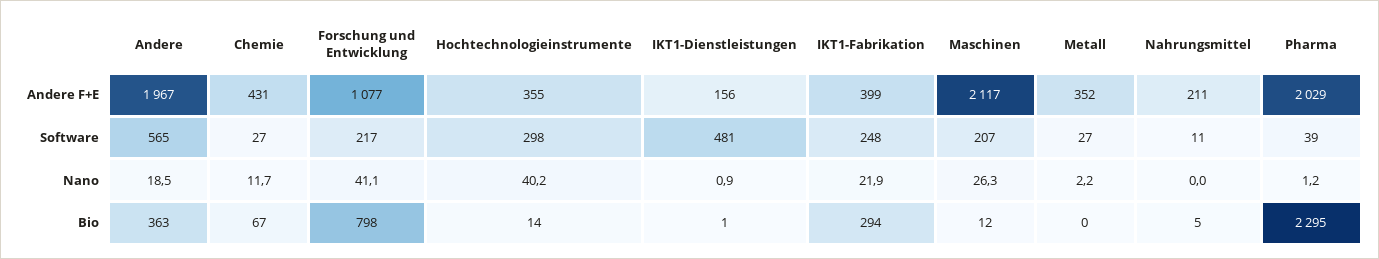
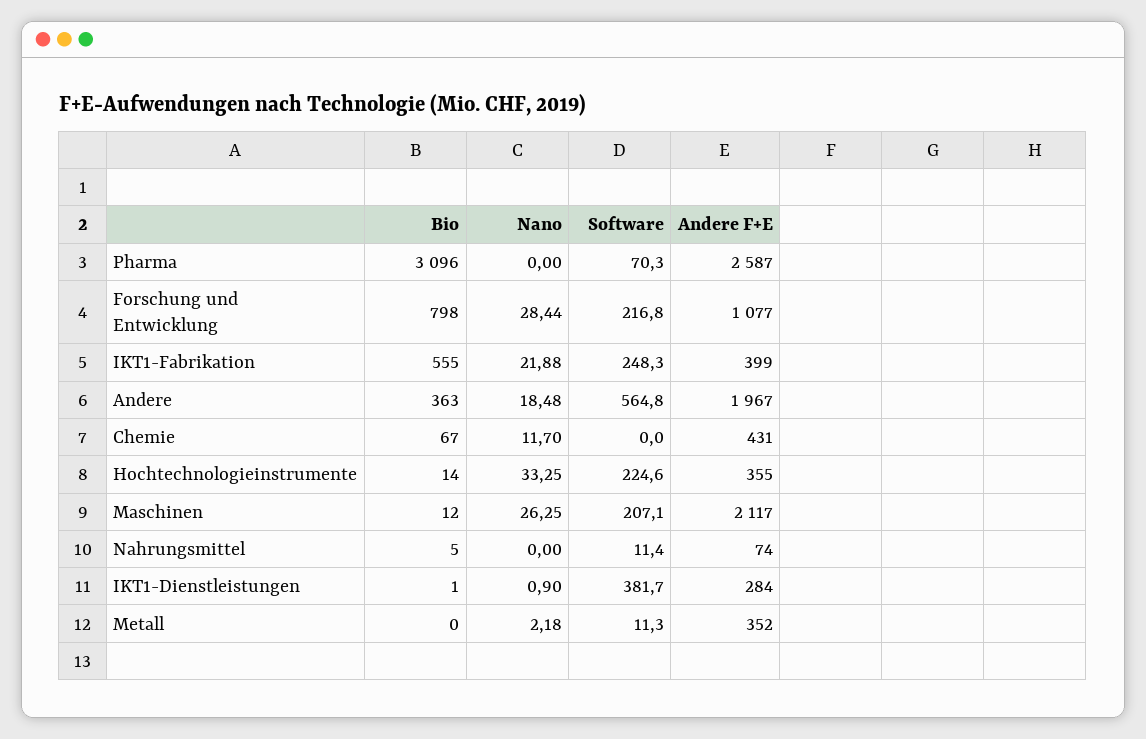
IKT1-Dienstleistungen, Andere F+E: 156 -> 284
Nahrungsmittel, Andere F+E: 211 -> 74
Pharma, Andere F+E: 2029 -> 2587
Chemie, Software: 27 -> 0
Hochtechnologieinstrumente, Software: 298 -> 224.6
IKT1-Dienstleistungen, Software: 481 -> 381.7
Metall, Software: 27 -> 11.3
Pharma, Software: 39 -> 70.3
Forschung und Entwicklung, Nano: 41.1 -> 28.44
Hochtechnologieinstrumente, Nano: 40.2 -> 33.25
Pharma, Nano: 1.2 -> 0
IKT1-Fabrikation, Bio: 294 -> 555
Pharma, Bio: 2295 -> 3096

